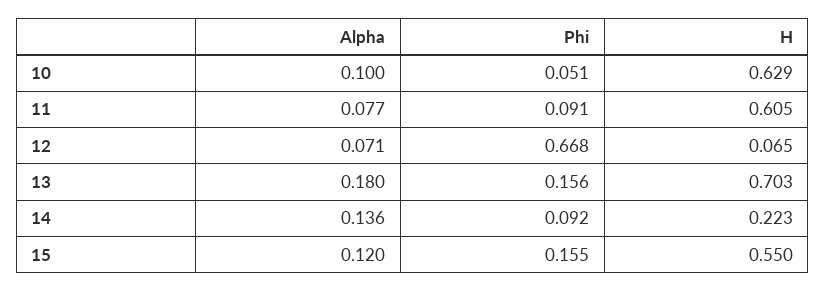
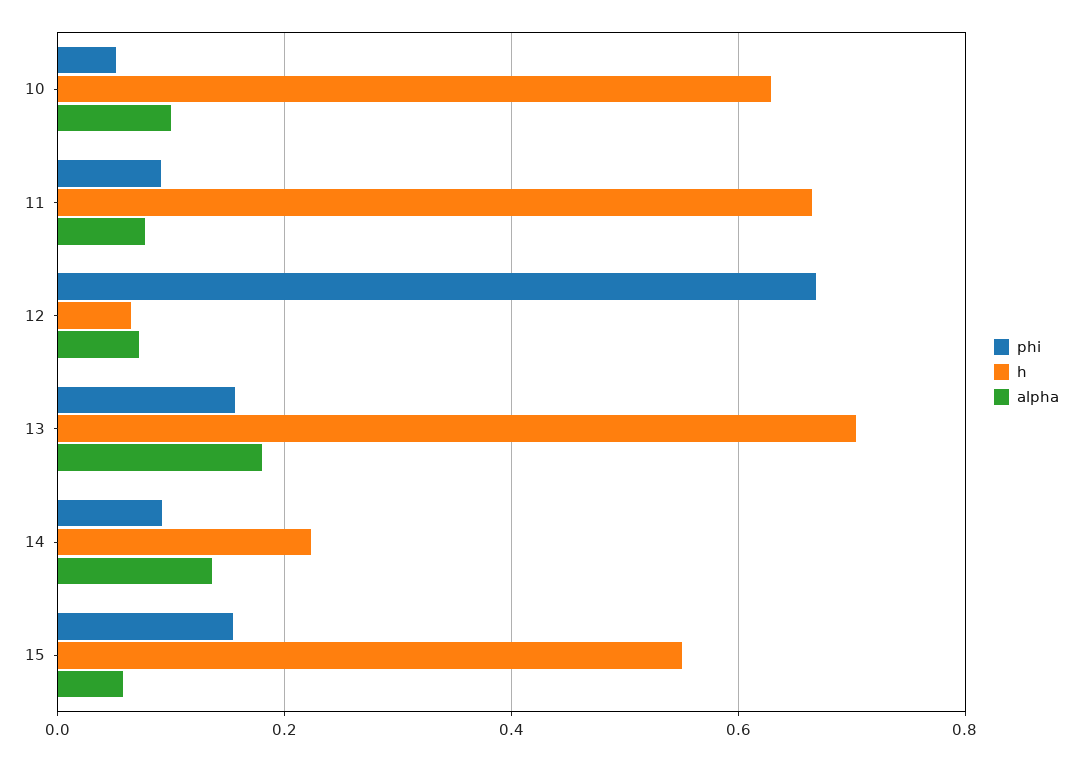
H, 11: 0.605 -> 0.66
Alpha, 15: 0.12 -> 0.06

